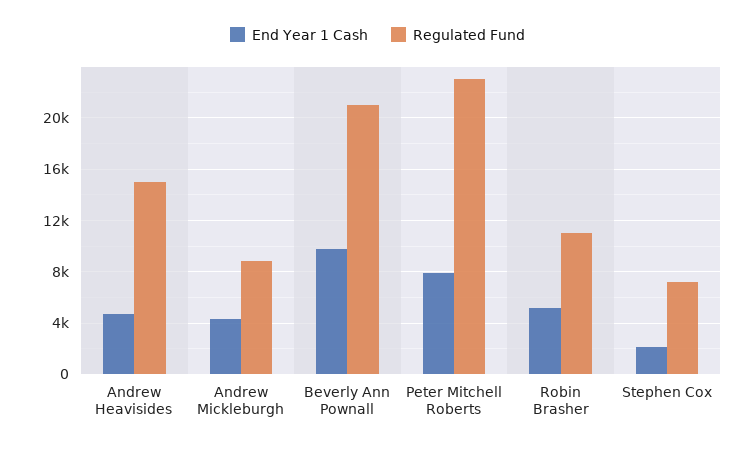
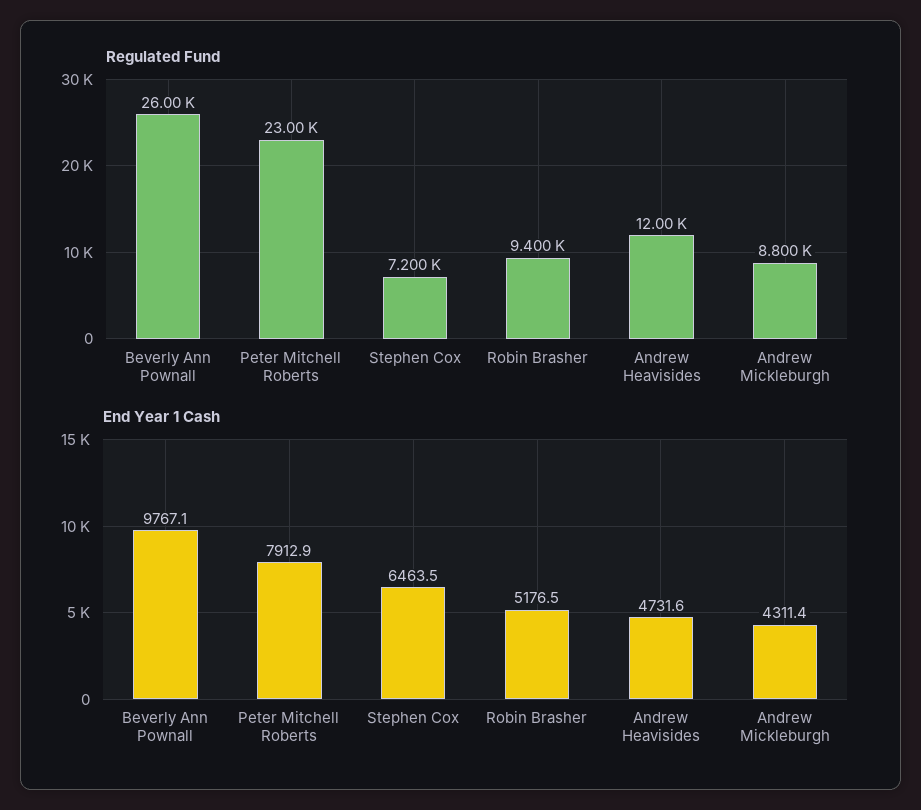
Regulated Fund, Andrew Heavisides: 15000 -> 12000
Regulated Fund, Beverly Ann Pownall: 21000 -> 26000
Regulated Fund, Robin Brasher: 11000 -> 9400
End Year 1 Cash, Stephen Cox: 2000 -> 6463.5

